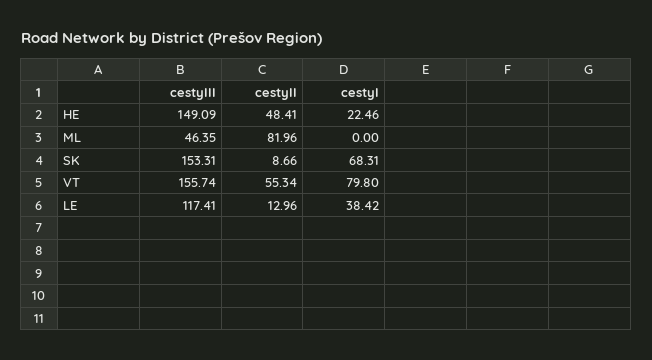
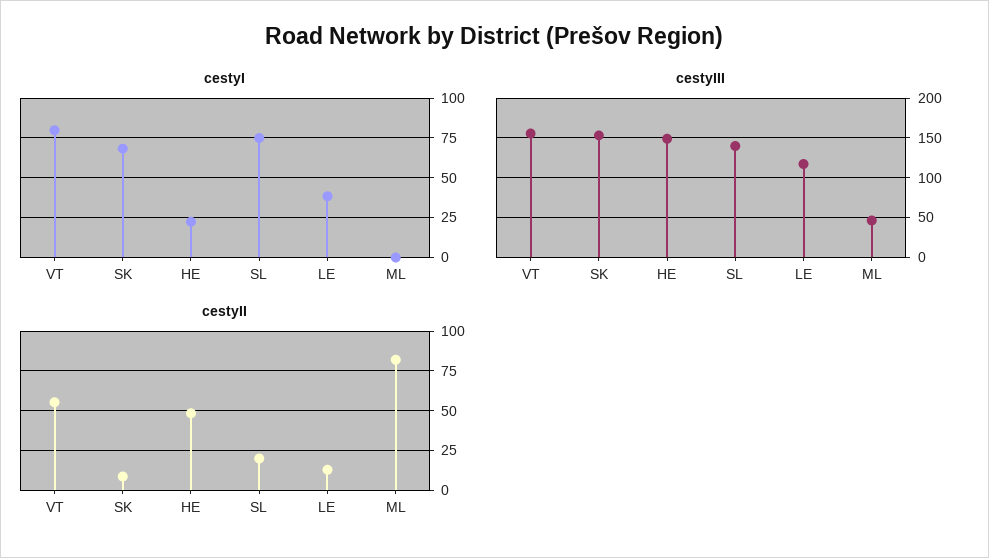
cestyI, SL: none -> 75
cestyIII, SL: none -> 140
cestyII, SL: none -> 20

